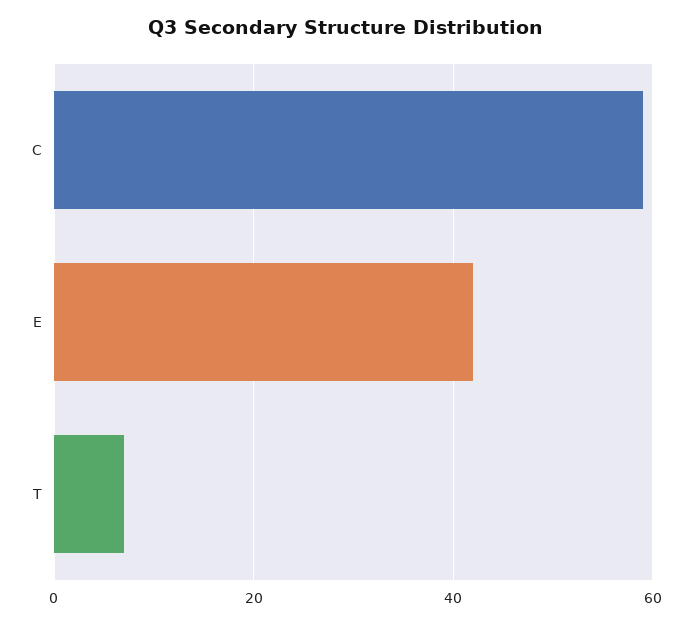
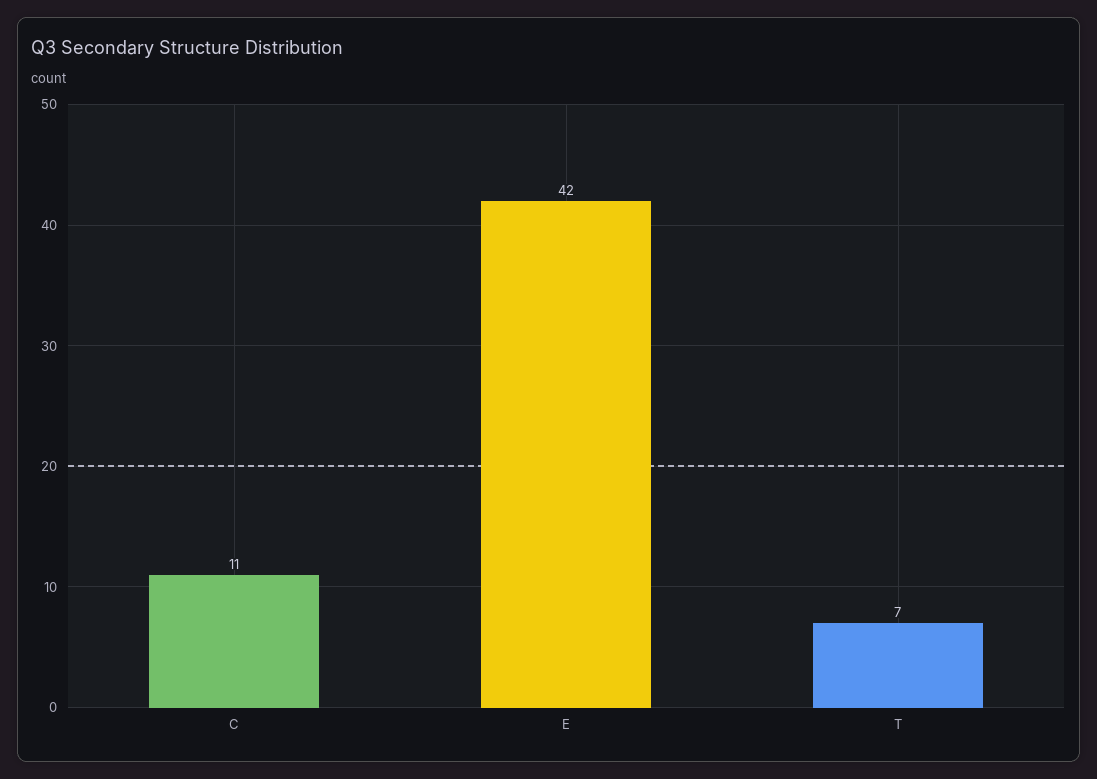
C: 60 -> 11

